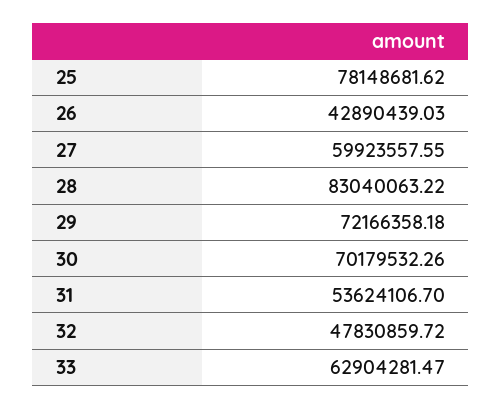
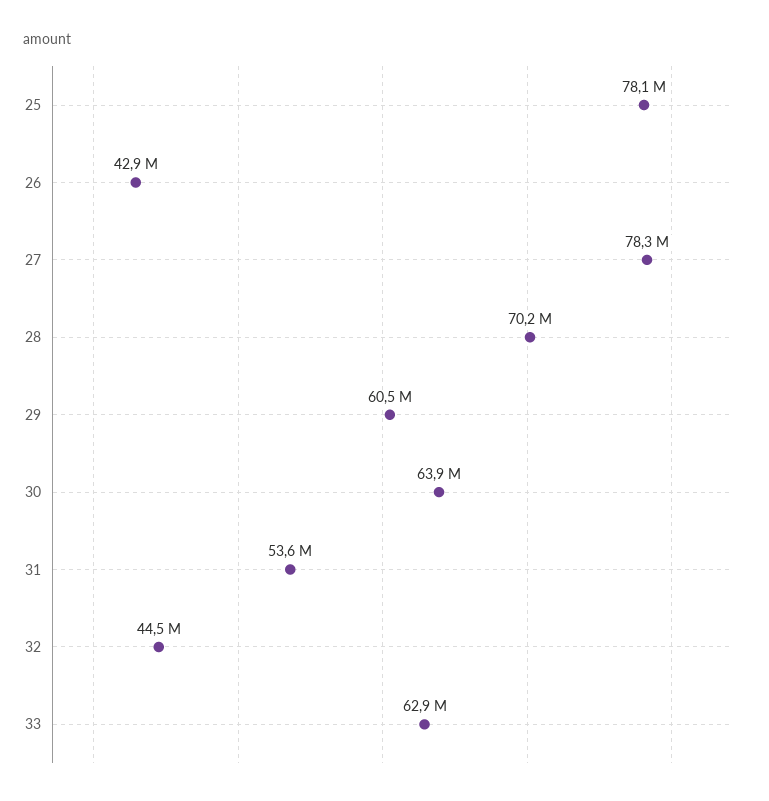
27: 59923557.55 -> 78300000
28: 83040063.22 -> 70200000
29: 72166358.18 -> 60500000
30: 70179532.26 -> 63900000
32: 47830859.72 -> 44500000

